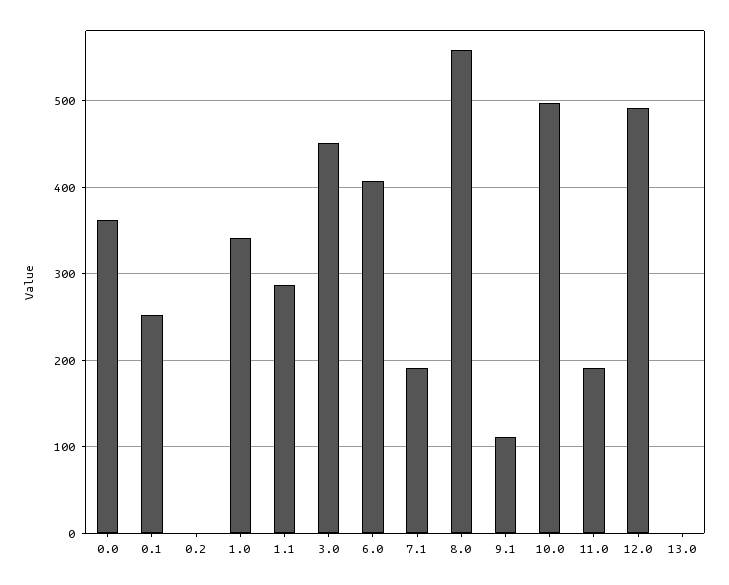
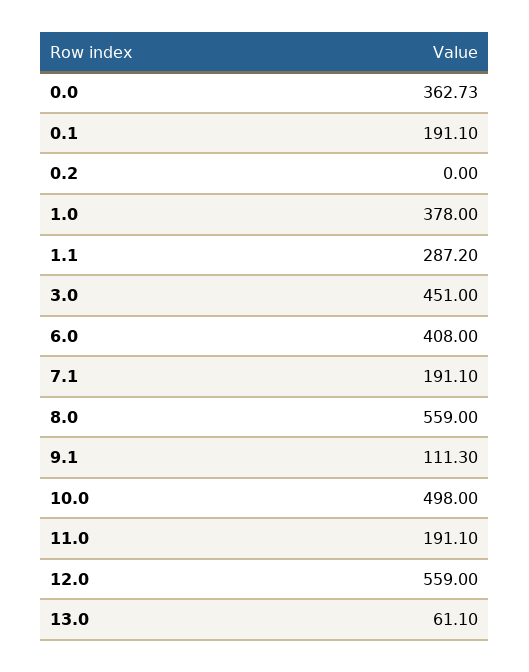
0.1: 250 -> 191.1
1.0: 340 -> 378
12.0: 490 -> 559
13.0: 0 -> 61.1

